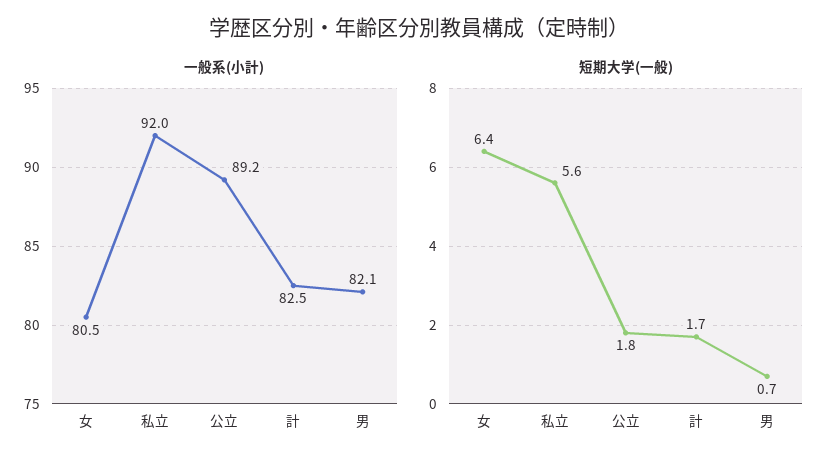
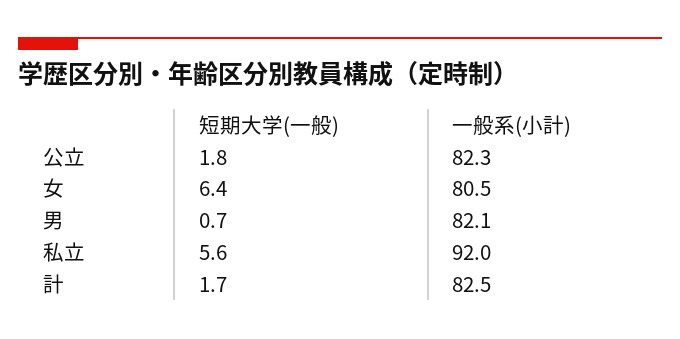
一般系(小計), 公立: 89.2 -> 82.3

